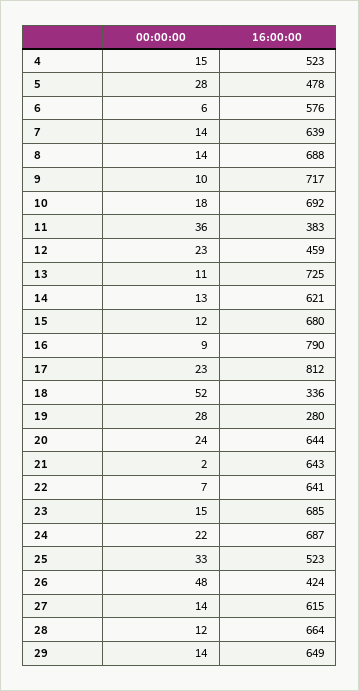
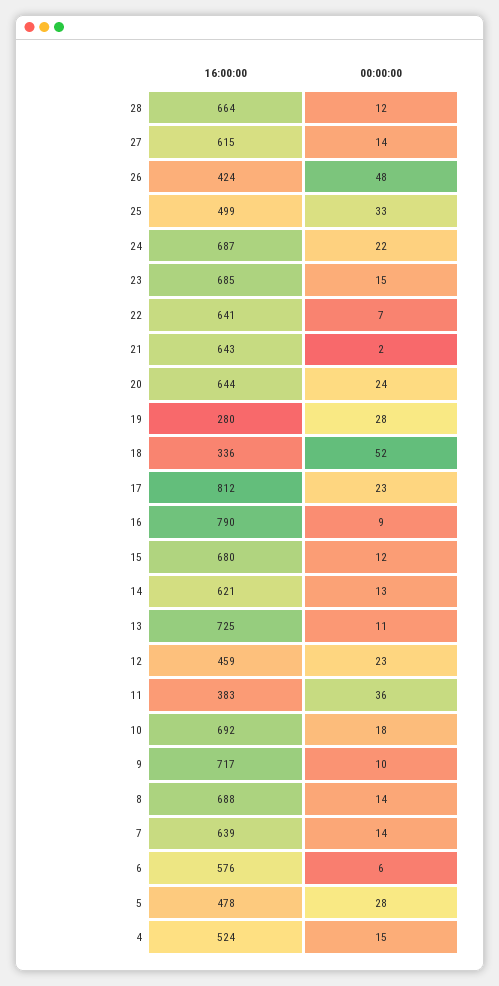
16:00:00, 4: 523 -> 524
16:00:00, 25: 523 -> 499
00:00:00, 29: 14 -> none
16:00:00, 29: 649 -> none

